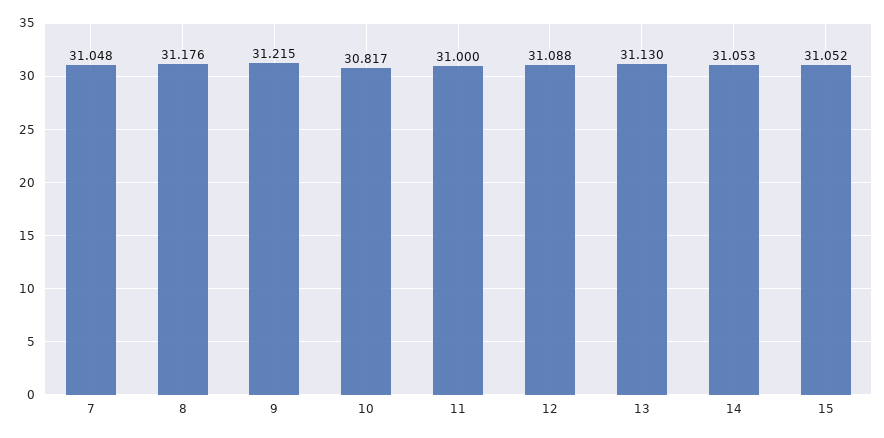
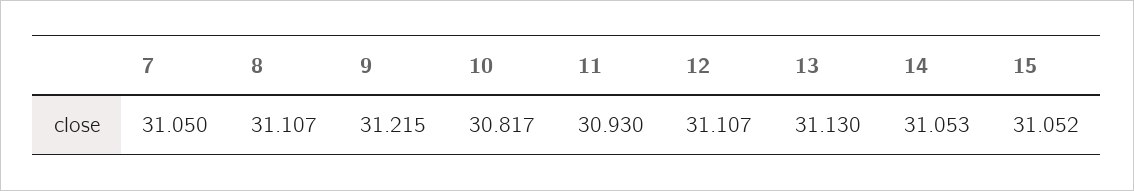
7: 31.048 -> 31.05
8: 31.176 -> 31.107
11: 31 -> 30.93
12: 31.088 -> 31.107

